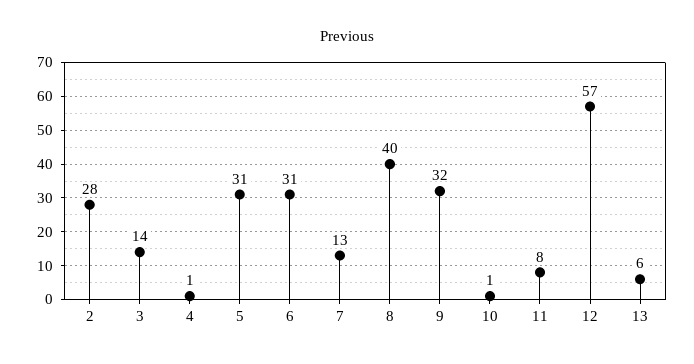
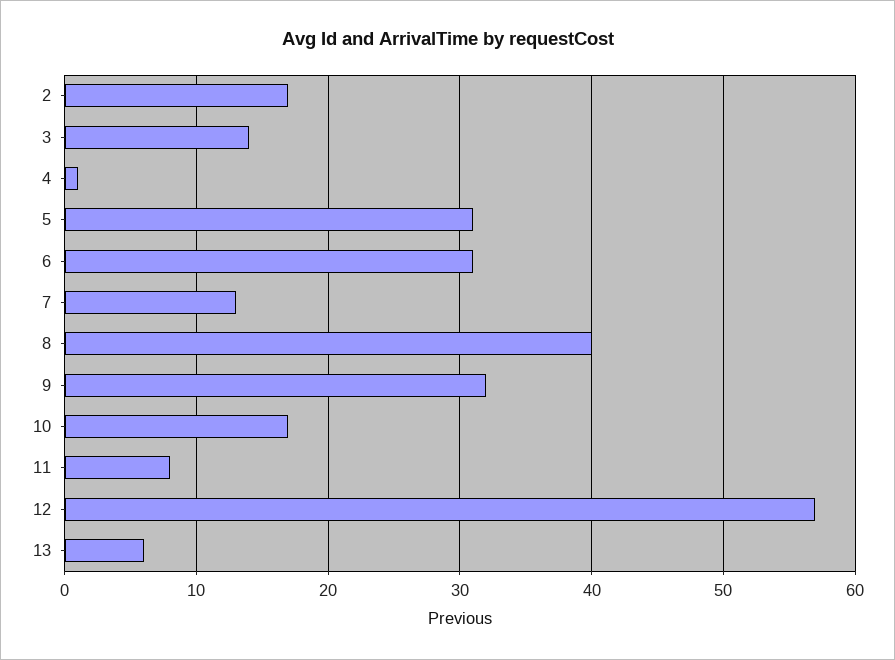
2: 28 -> 17
10: 1 -> 17

